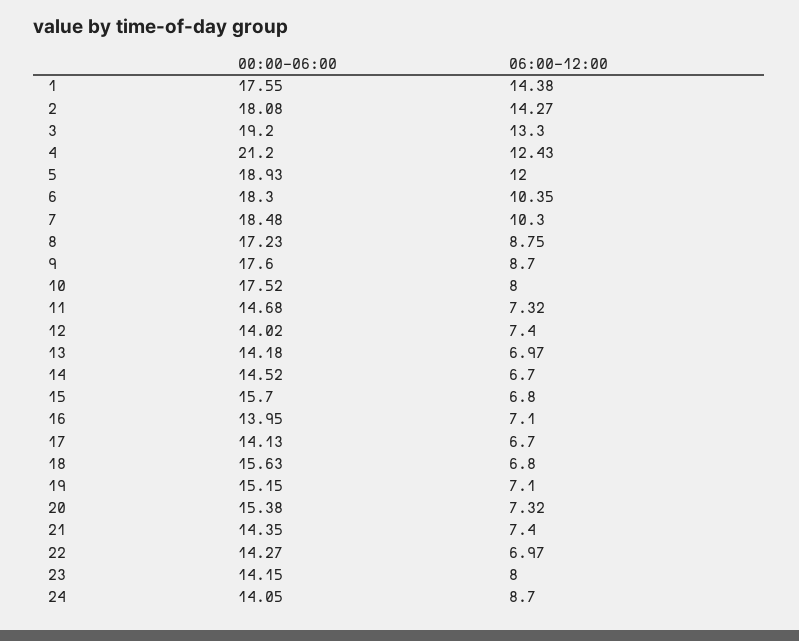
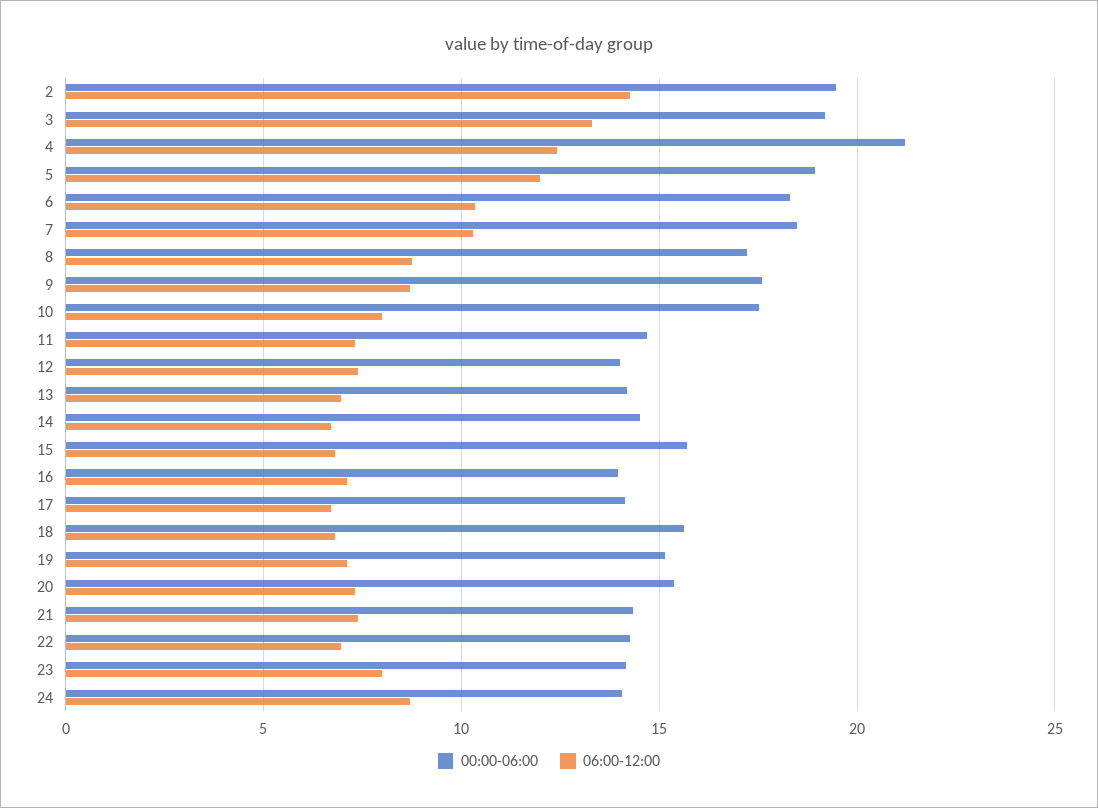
00:00-06:00, 1: 17.55 -> none
06:00-12:00, 1: 14.38 -> none
00:00-06:00, 2: 18.08 -> 19.5

